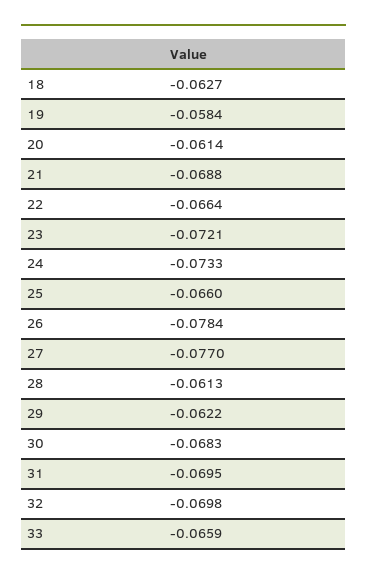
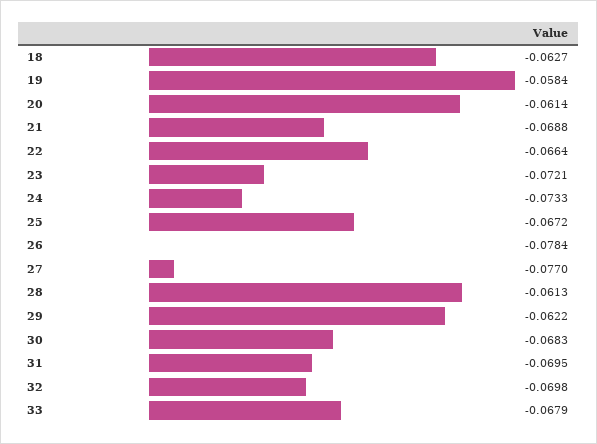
25: -0.066 -> -0.0672
33: -0.0659 -> -0.0679

